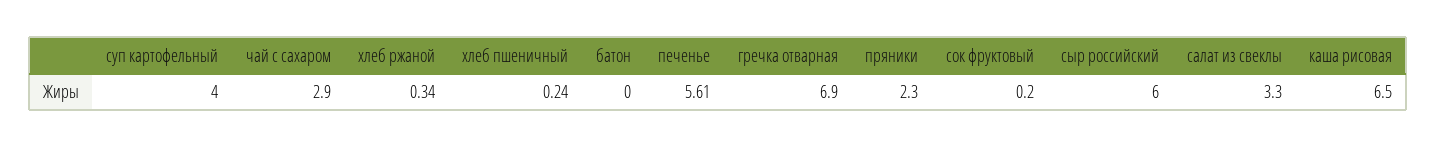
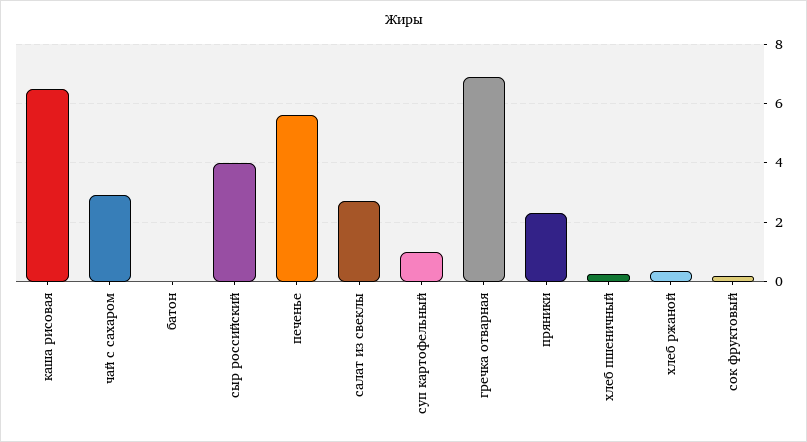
суп картофельный: 4 -> 1
сыр российский: 6 -> 4
салат из свеклы: 3.3 -> 2.75

